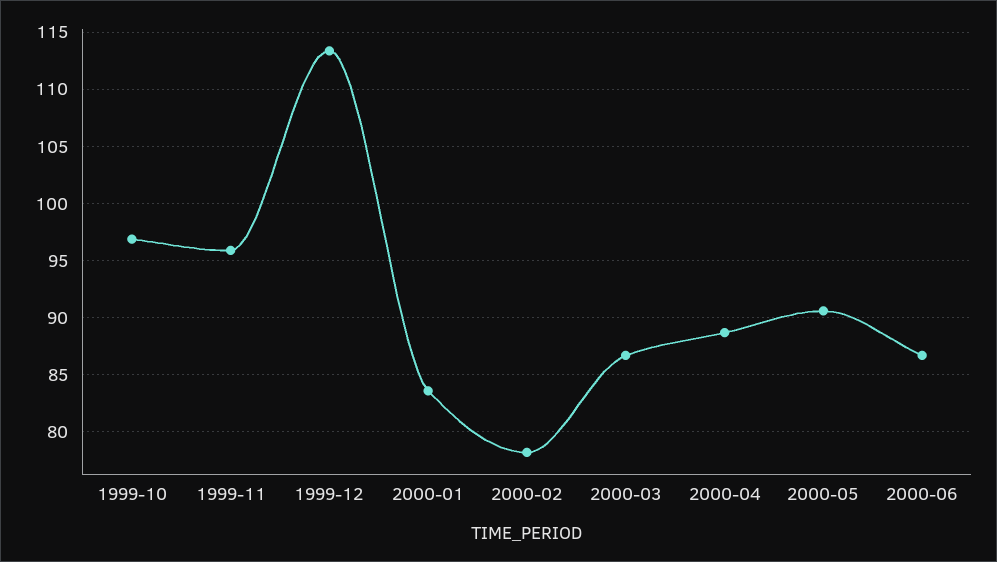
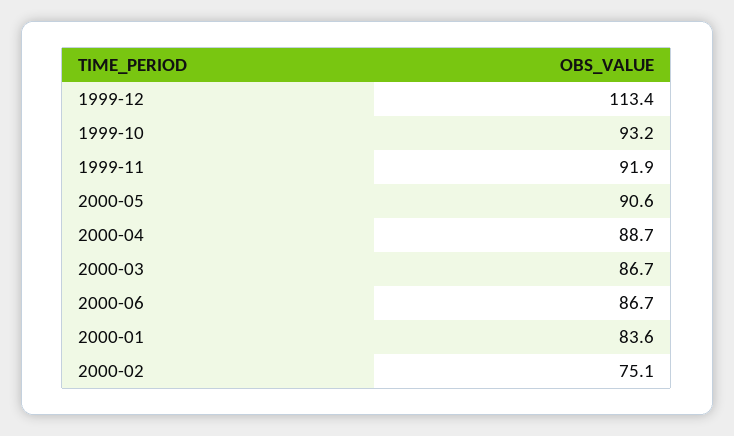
1999-10: 97 -> 93.2
1999-11: 96 -> 91.9
2000-02: 78 -> 75.1

